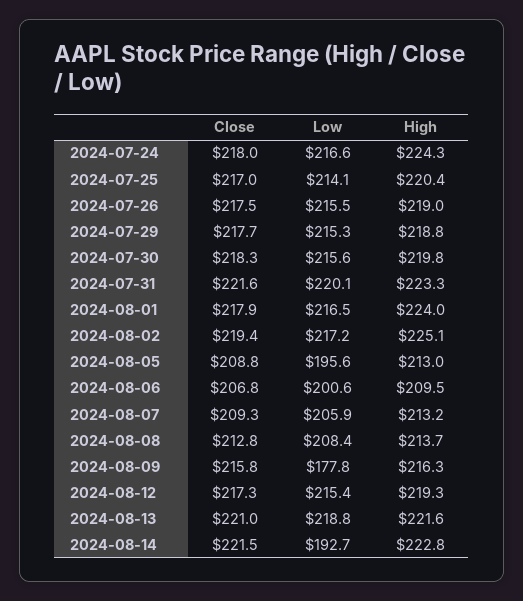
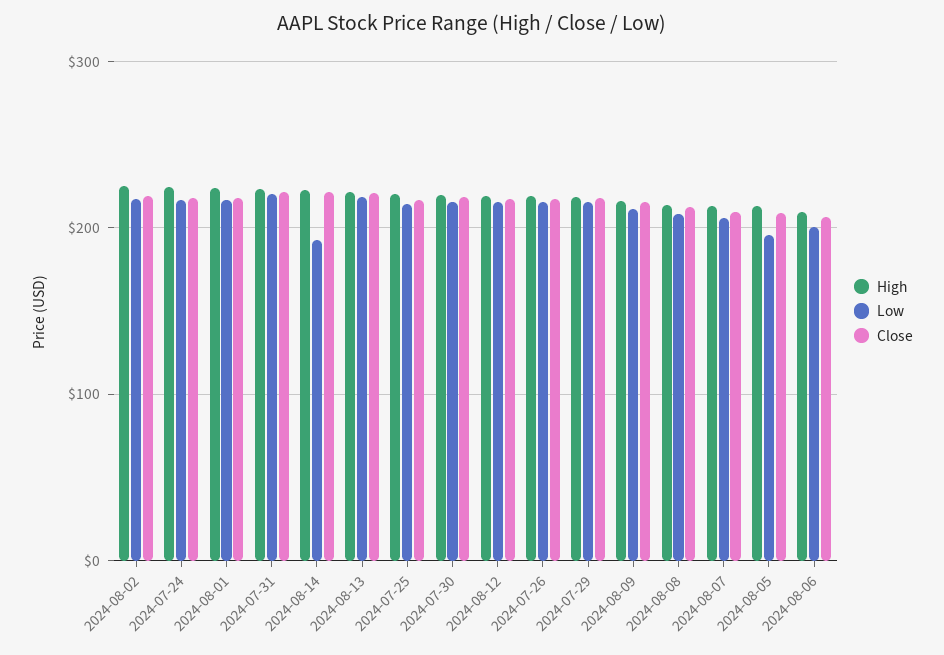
Low, 2024-08-09: 177.8 -> 210

